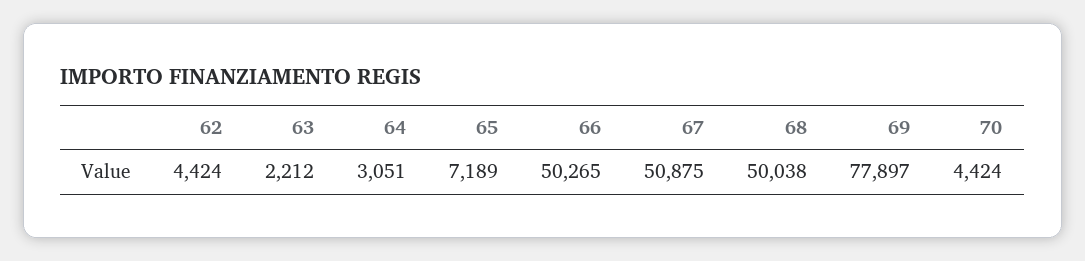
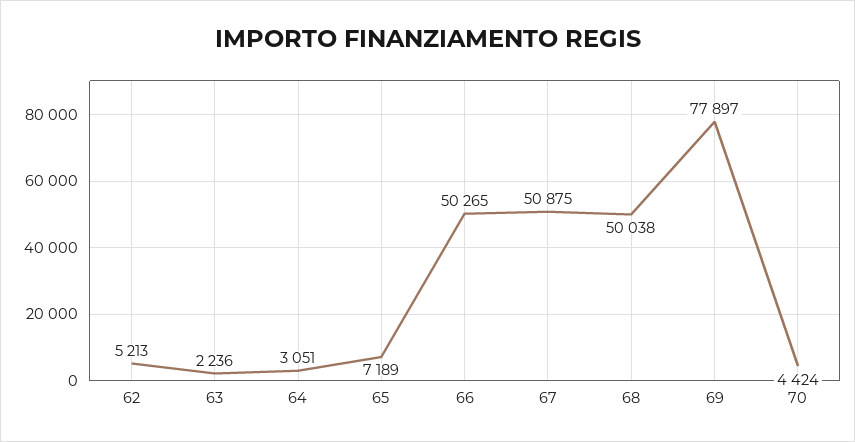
62: 4424 -> 5213
63: 2212 -> 2236

